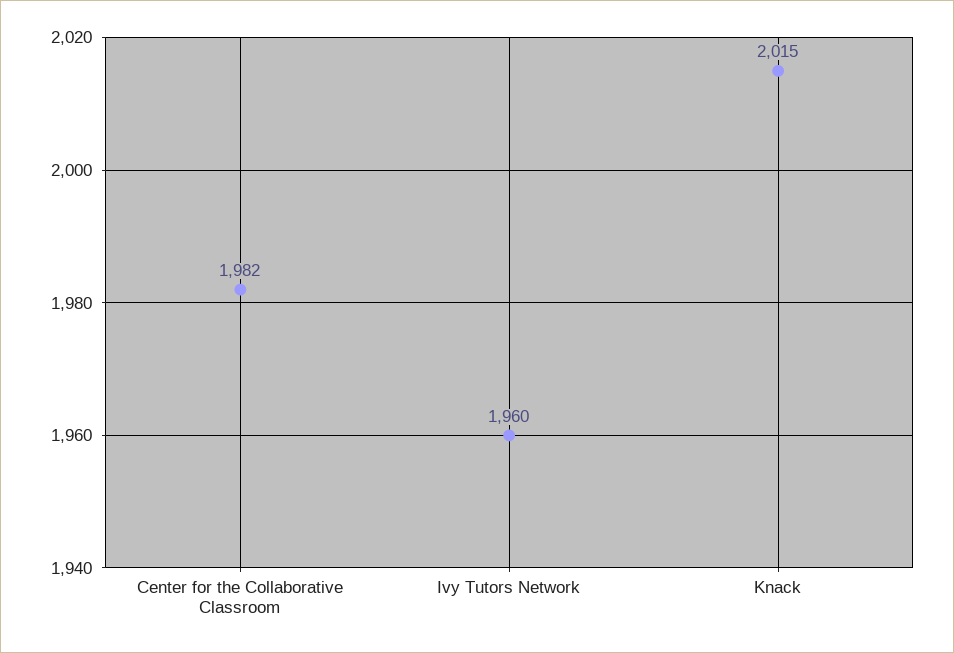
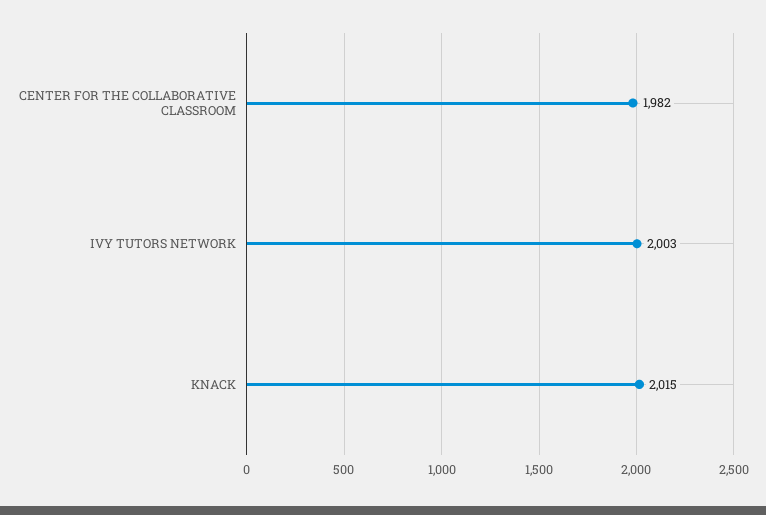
Ivy Tutors Network: 1960 -> 2003

